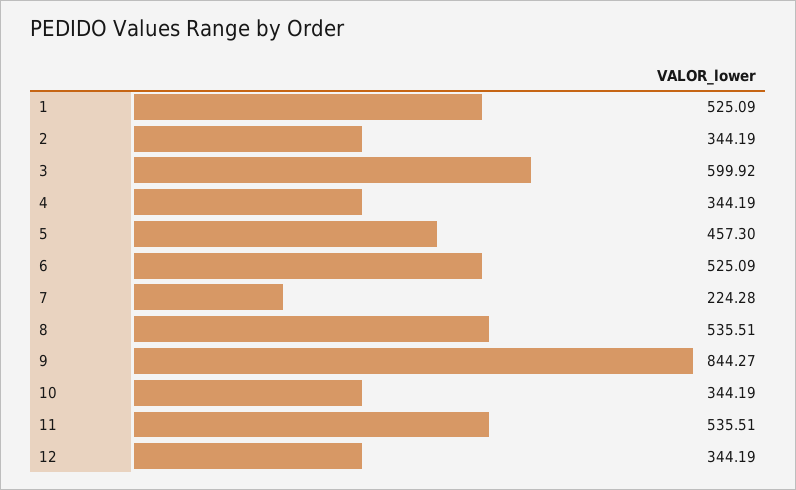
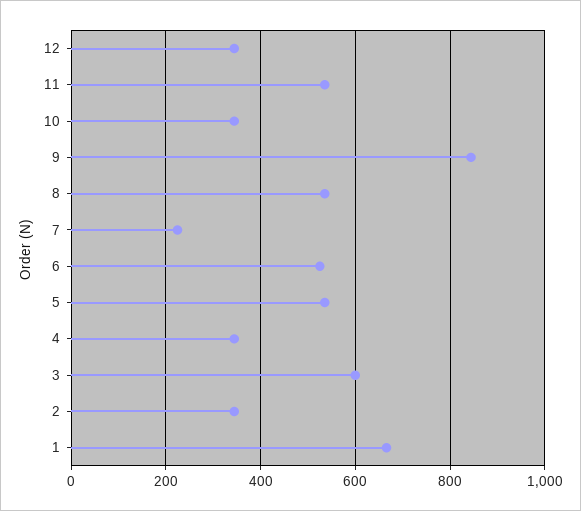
1: 525.09 -> 660
5: 457.3 -> 540

